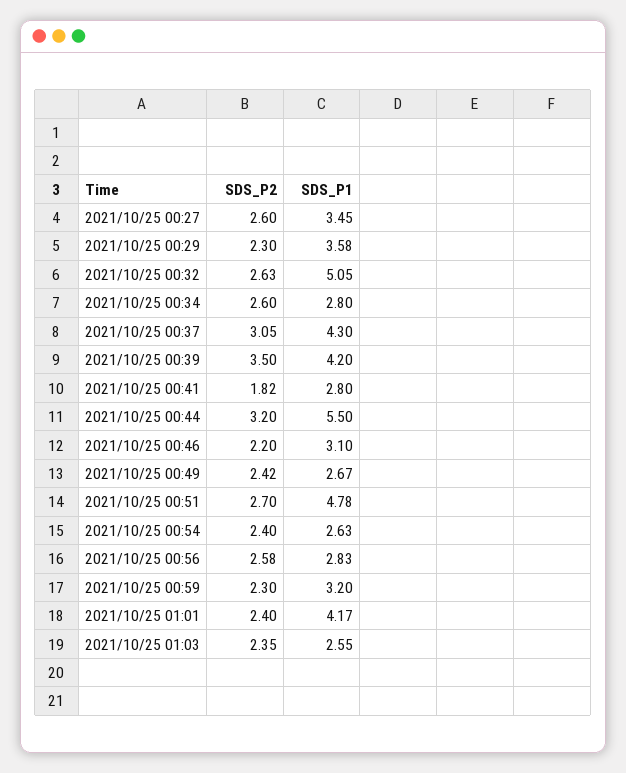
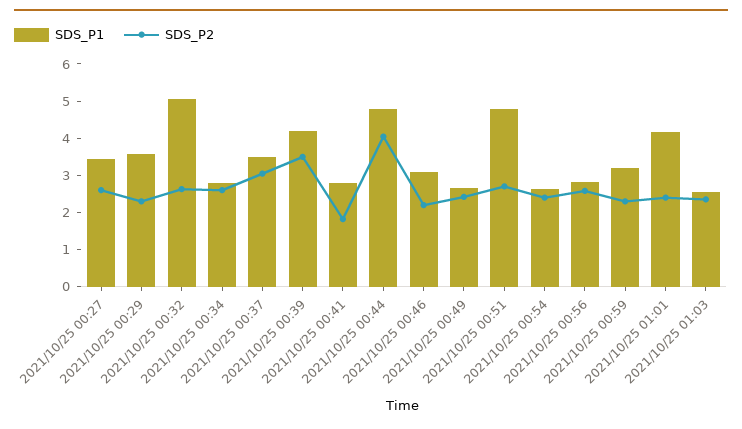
SDS_P1, 2021/10/25 00:37: 4.3 -> 3.5
SDS_P2, 2021/10/25 00:44: 3.2 -> 4
SDS_P1, 2021/10/25 00:44: 5.5 -> 4.75

